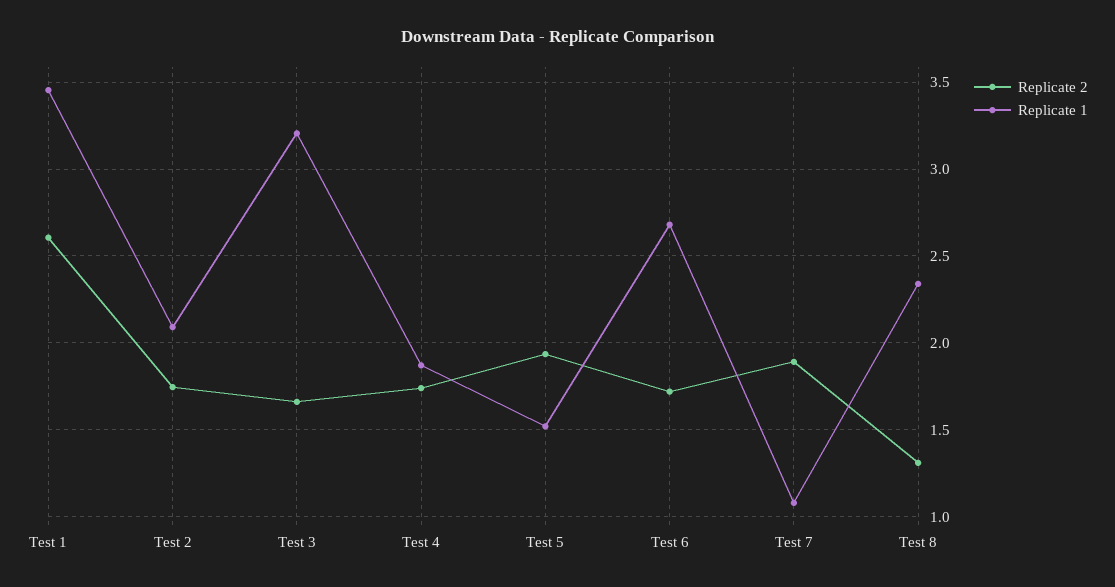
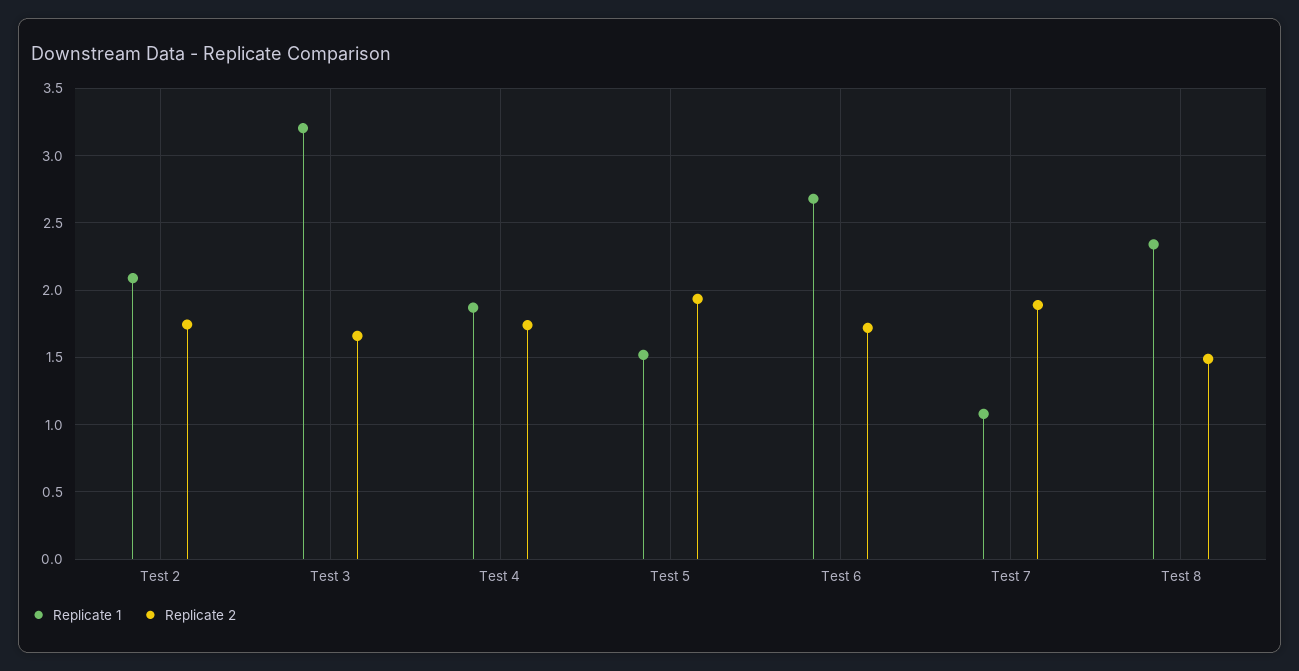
Replicate 2, Test 1: 2.6 -> none
Replicate 1, Test 1: 3.45 -> none
Replicate 2, Test 8: 1.3 -> 1.5

